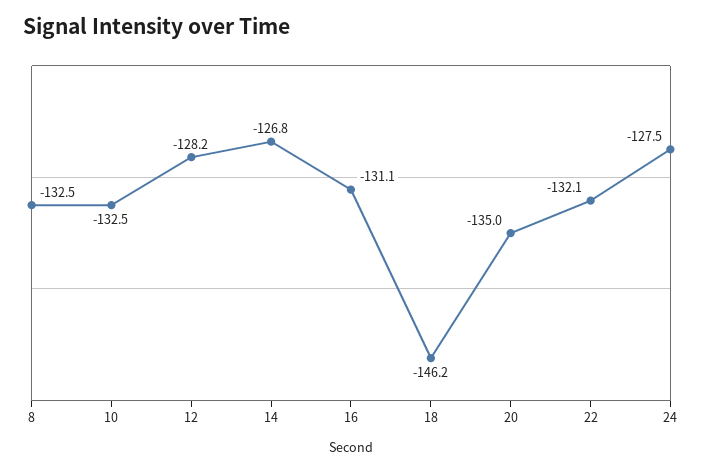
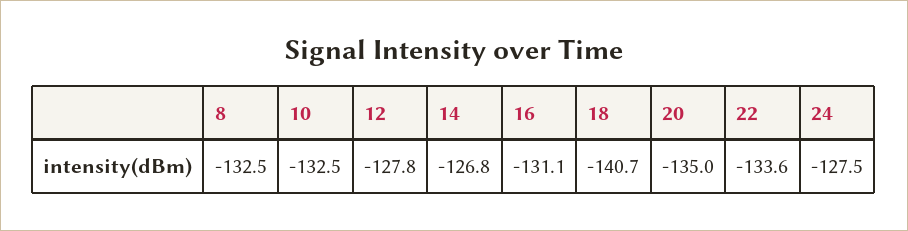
12: -128.2 -> -127.8
18: -146.2 -> -140.7
22: -132.1 -> -133.6

